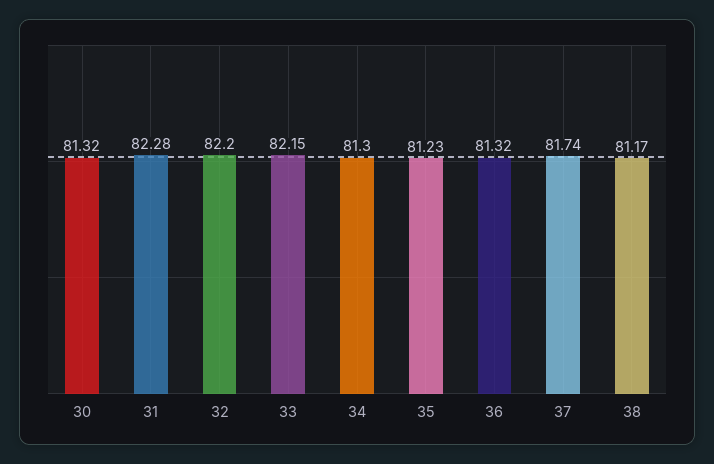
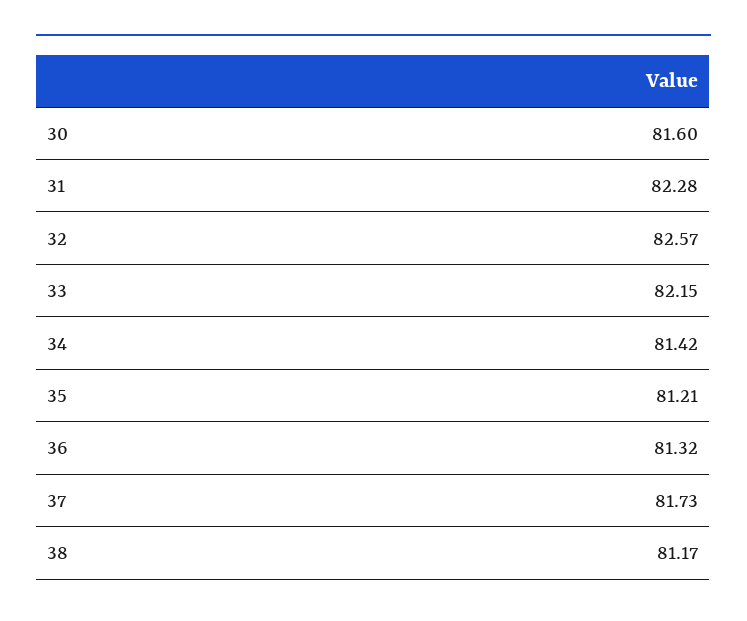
30: 81.32 -> 81.6
32: 82.2 -> 82.57
34: 81.3 -> 81.42
35: 81.23 -> 81.21
37: 81.74 -> 81.73

